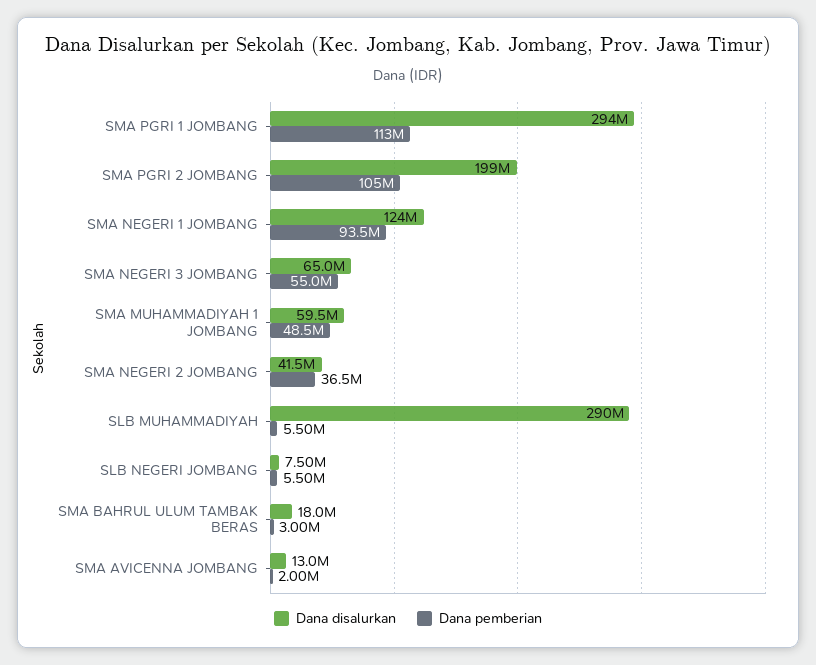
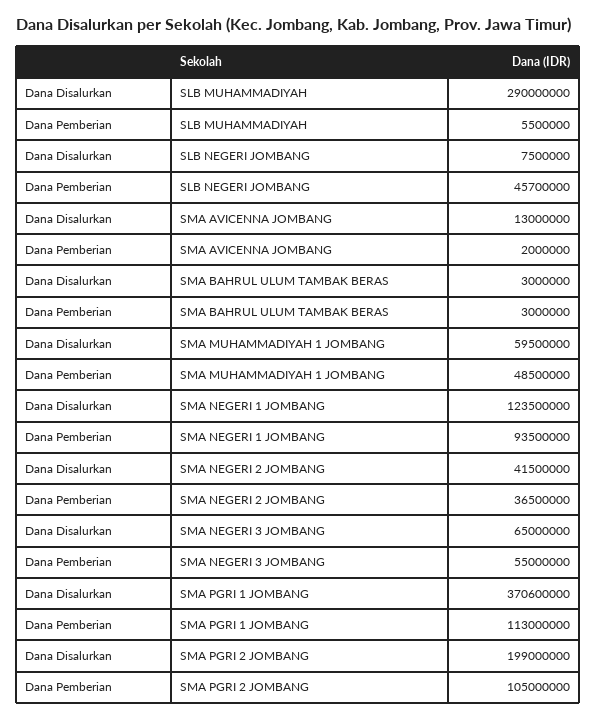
Dana disalurkan, SMA PGRI 1 JOMBANG: 294000000 -> 370600000
Dana pemberian, SLB NEGERI JOMBANG: 5500000 -> 45700000
Dana disalurkan, SMA BAHRUL ULUM TAMBAK BERAS: 18000000 -> 3000000

